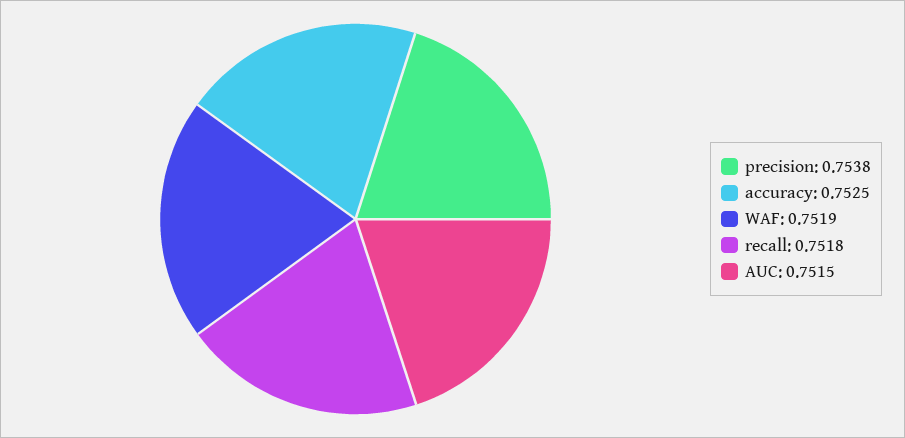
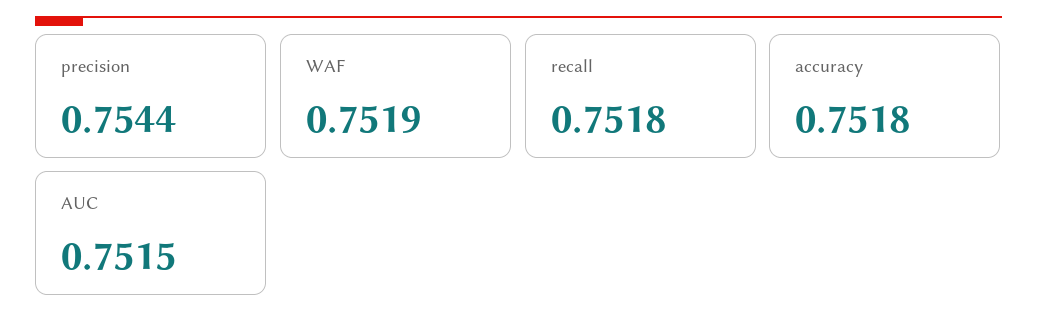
precision: 0.7538 -> 0.7544
accuracy: 0.7525 -> 0.7518

